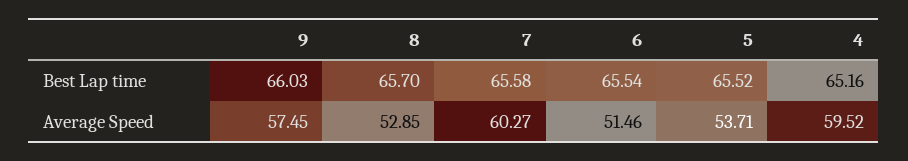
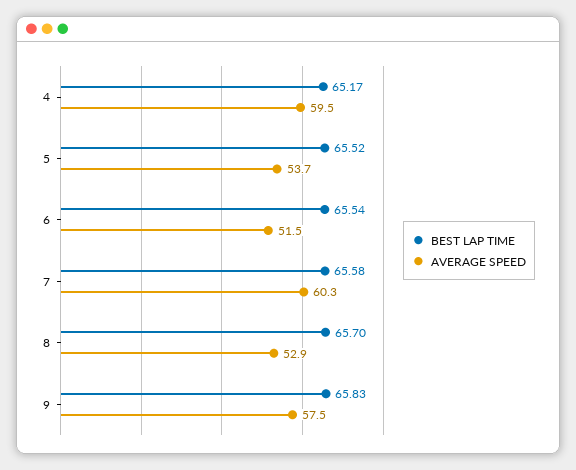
Best Lap time, 9: 66.03 -> 65.83
Best Lap time, 4: 65.16 -> 65.17

